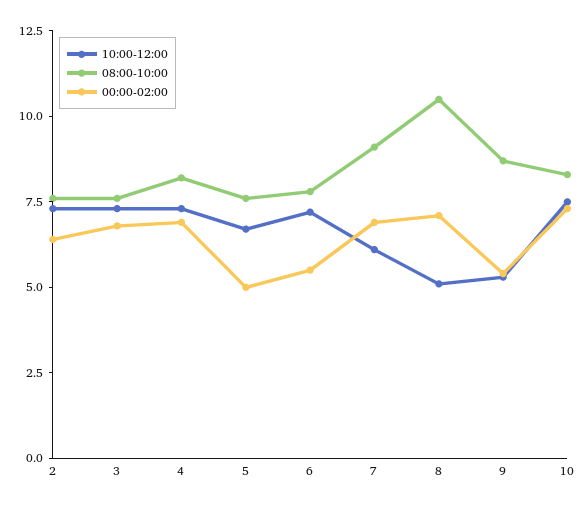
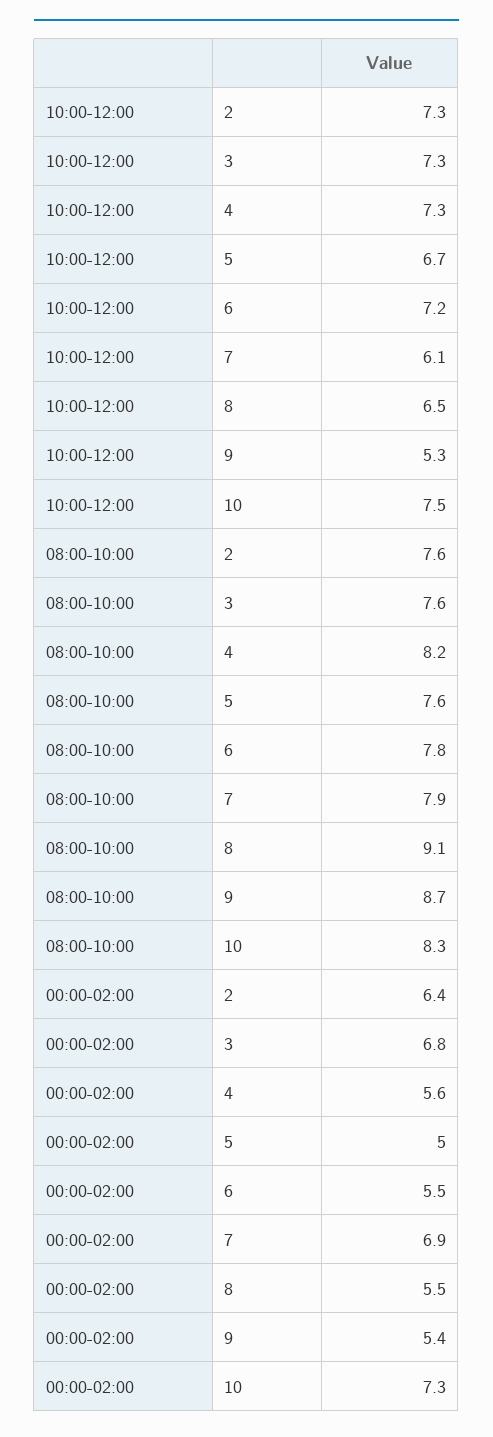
00:00-02:00, 4: 7 -> 5.6
08:00-10:00, 7: 9 -> 7.9
10:00-12:00, 8: 5 -> 6.5
08:00-10:00, 8: 10.5 -> 9.1
00:00-02:00, 8: 7 -> 5.5

